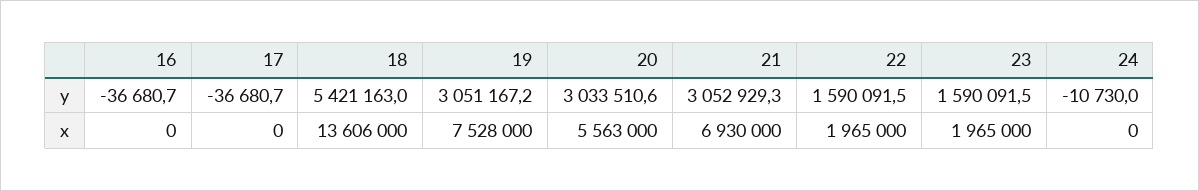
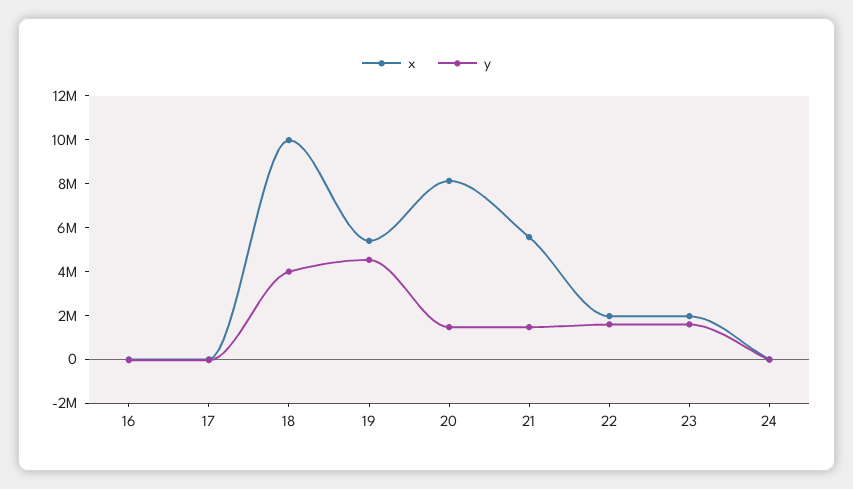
y, 18: 5421163 -> 4000000
y, 19: 3051167.2 -> 4500000
y, 20: 3033510.6 -> 1500000
y, 21: 3052929.3 -> 1500000
x, 18: 13606000 -> 10000000
x, 19: 7528000 -> 5500000
x, 20: 5563000 -> 8000000
x, 21: 6930000 -> 5500000

